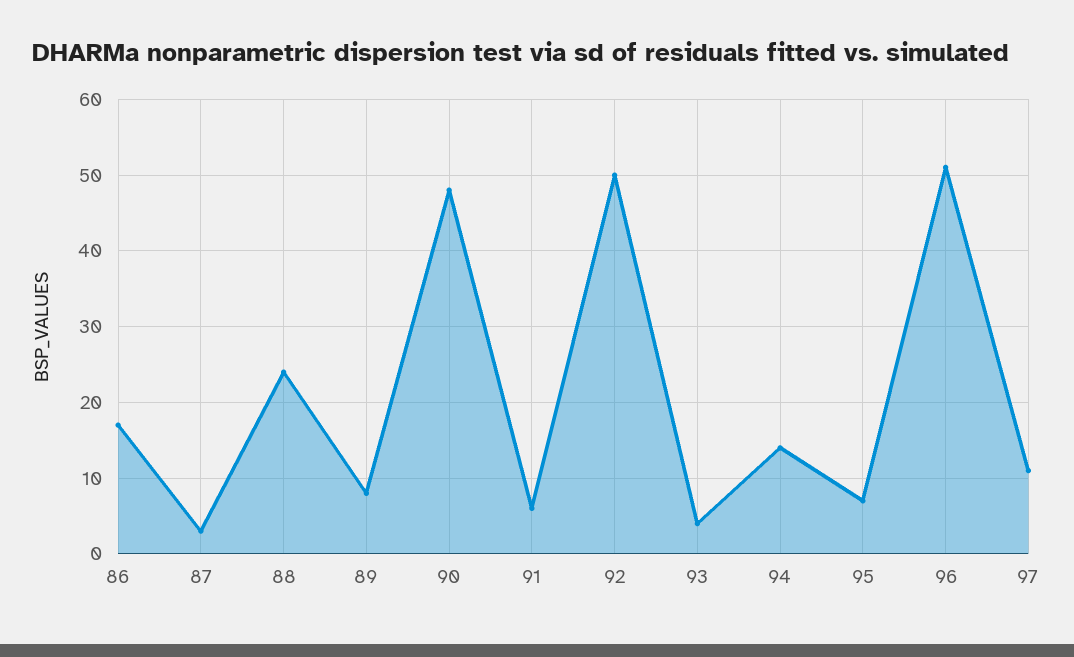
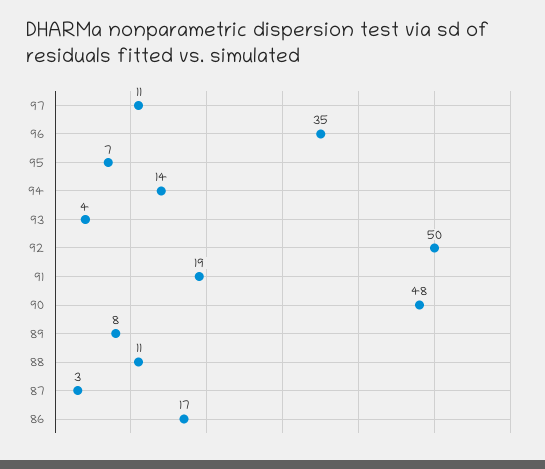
88: 24 -> 11
91: 6 -> 19
96: 51 -> 35

